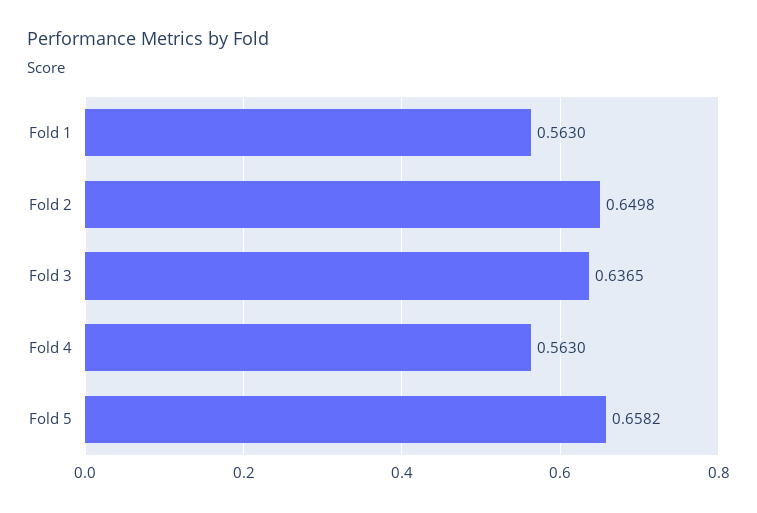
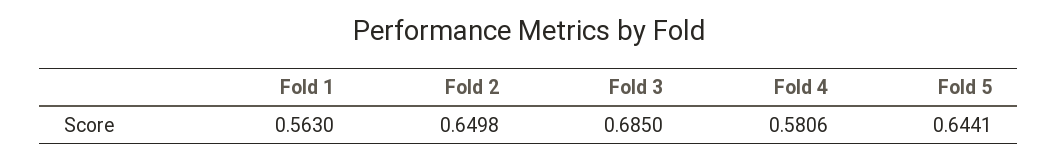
Fold 3: 0.6365 -> 0.685
Fold 4: 0.563 -> 0.5806
Fold 5: 0.6582 -> 0.6441

